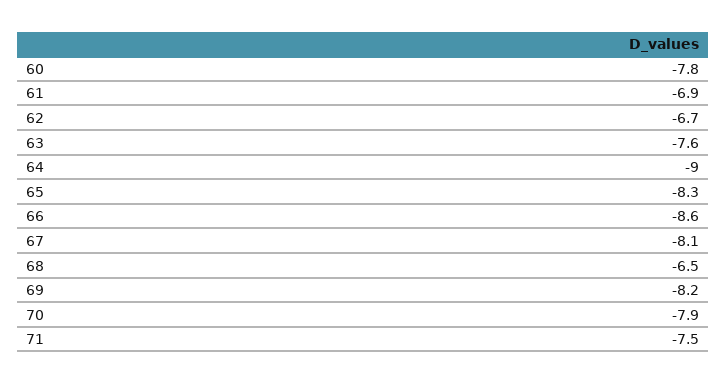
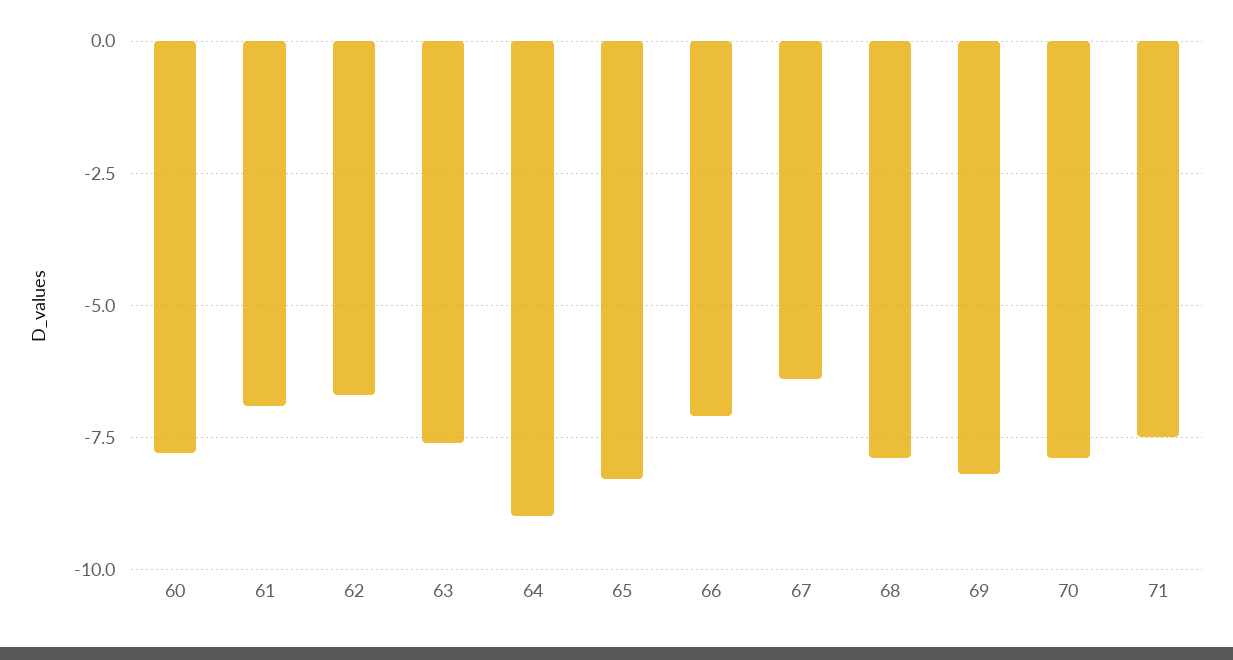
66: -8.6 -> -7
67: -8.1 -> -6.5
68: -6.5 -> -8

